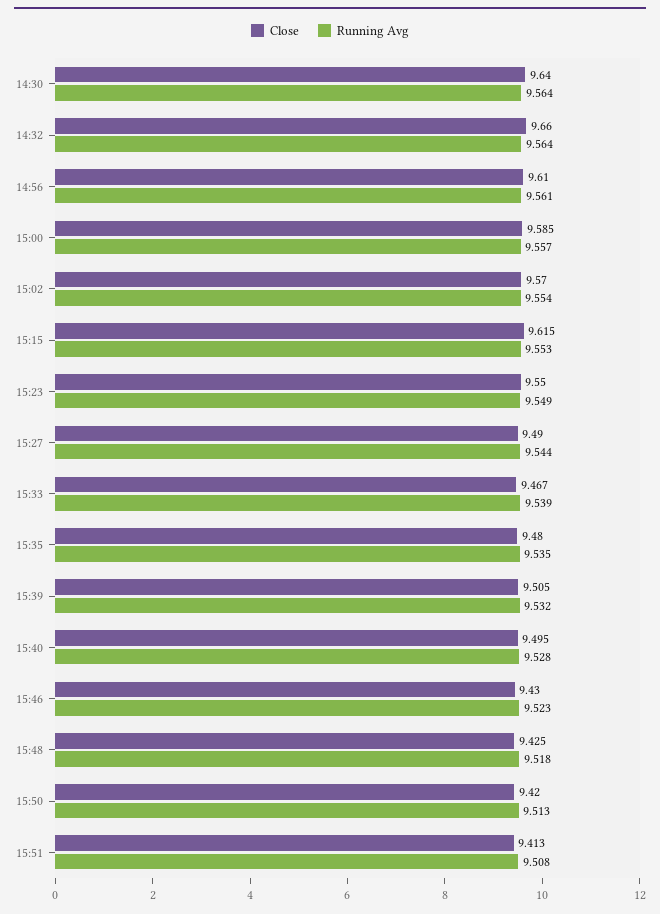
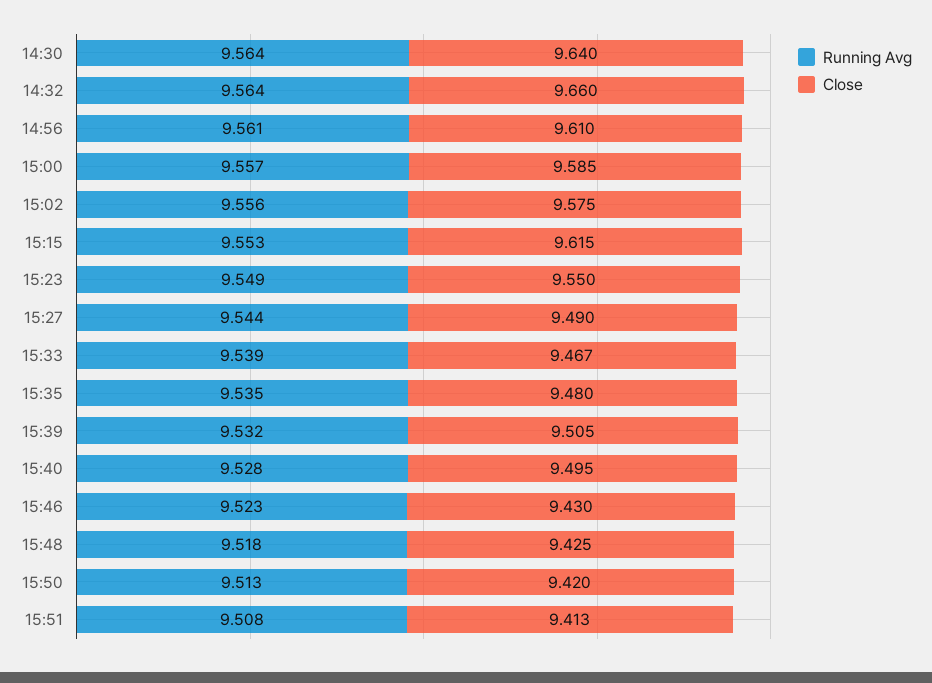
Close, 15:02: 9.57 -> 9.575
Running Avg, 15:02: 9.554 -> 9.556

